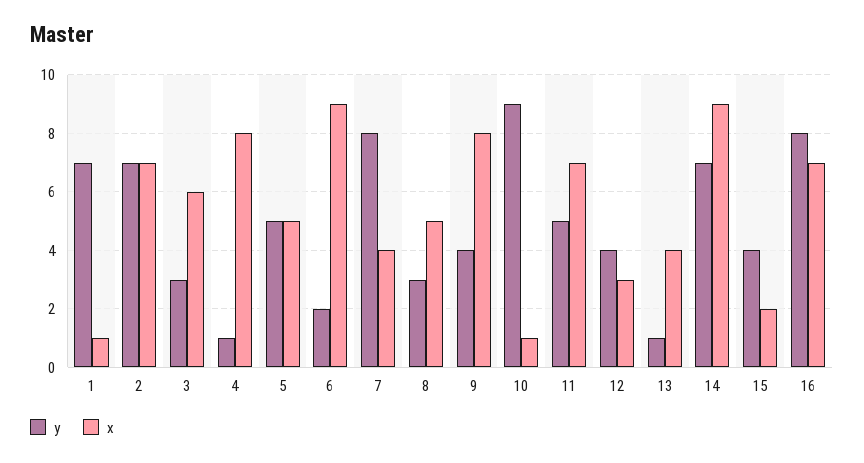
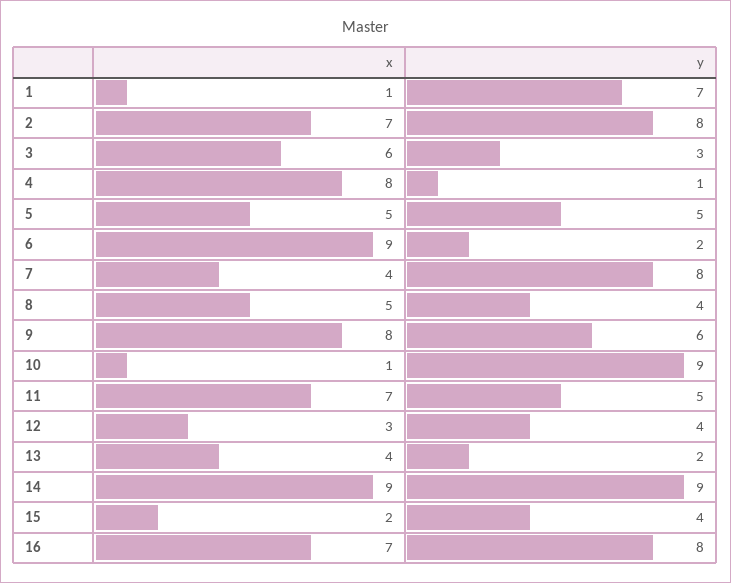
y, 2: 7 -> 8
y, 8: 3 -> 4
y, 9: 4 -> 6
y, 13: 1 -> 2
y, 14: 7 -> 9

